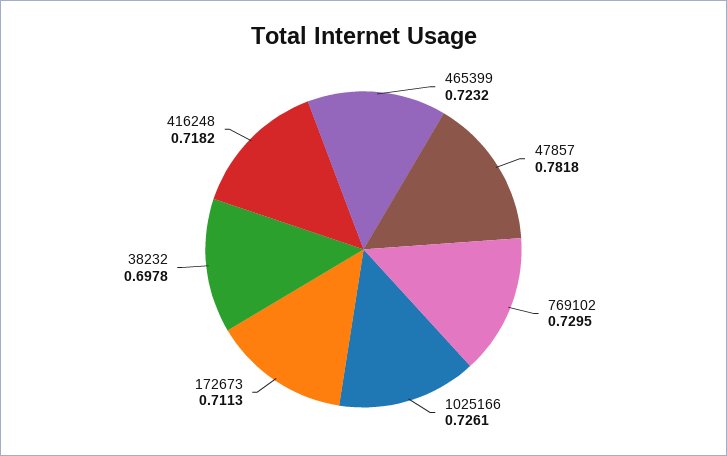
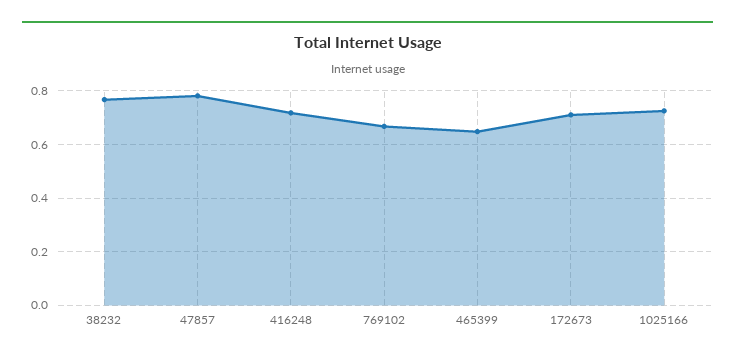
465399: 0.7232 -> 0.65
769102: 0.7295 -> 0.675
38232: 0.6978 -> 0.775

